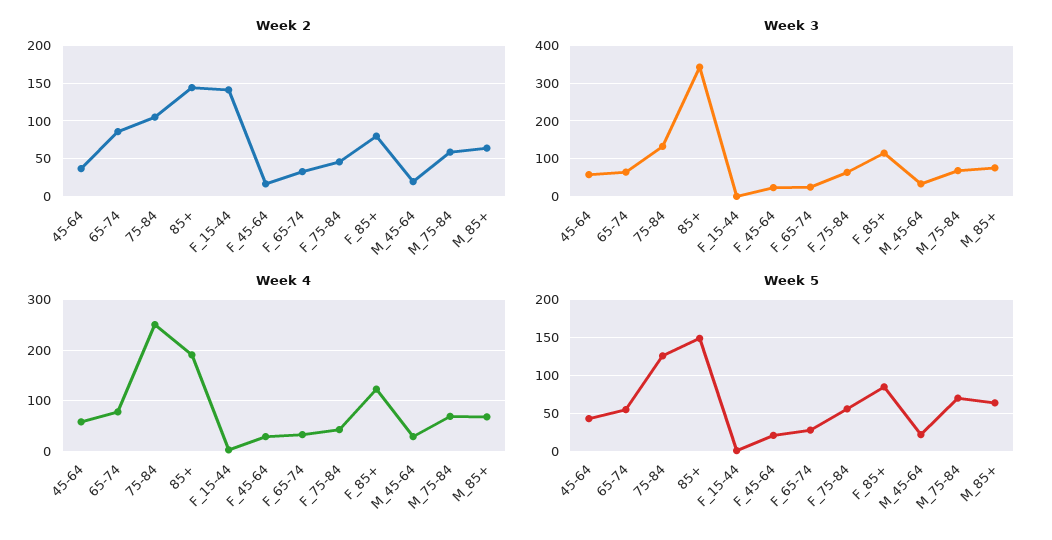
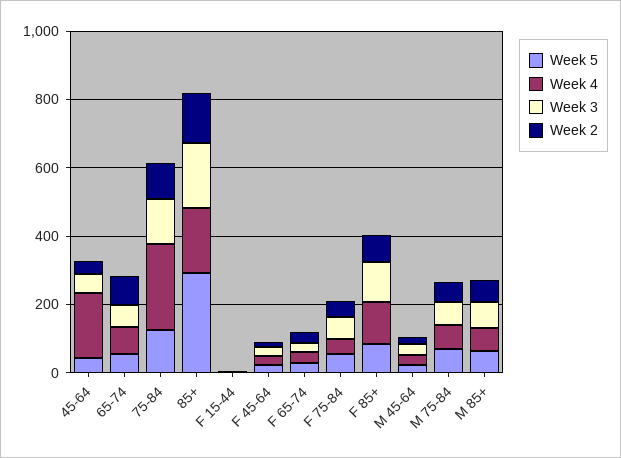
Week 2, F_15-44: 140 -> 0
Week 3, 85+: 340 -> 200
Week 4, 45-64: 60 -> 200
Week 5, 85+: 150 -> 300

